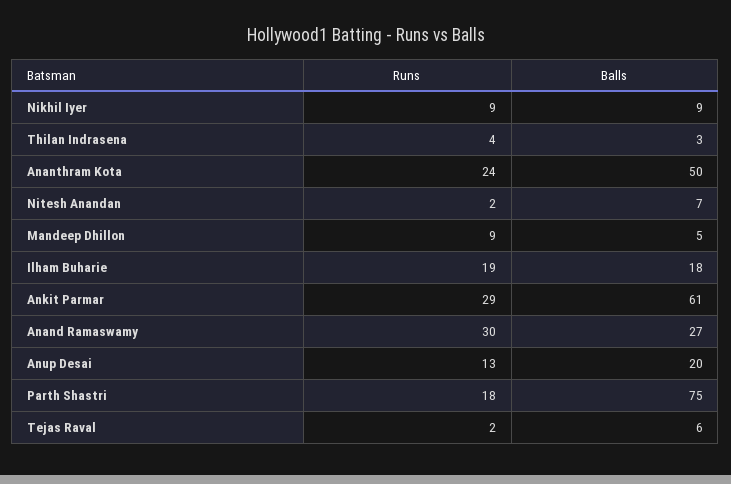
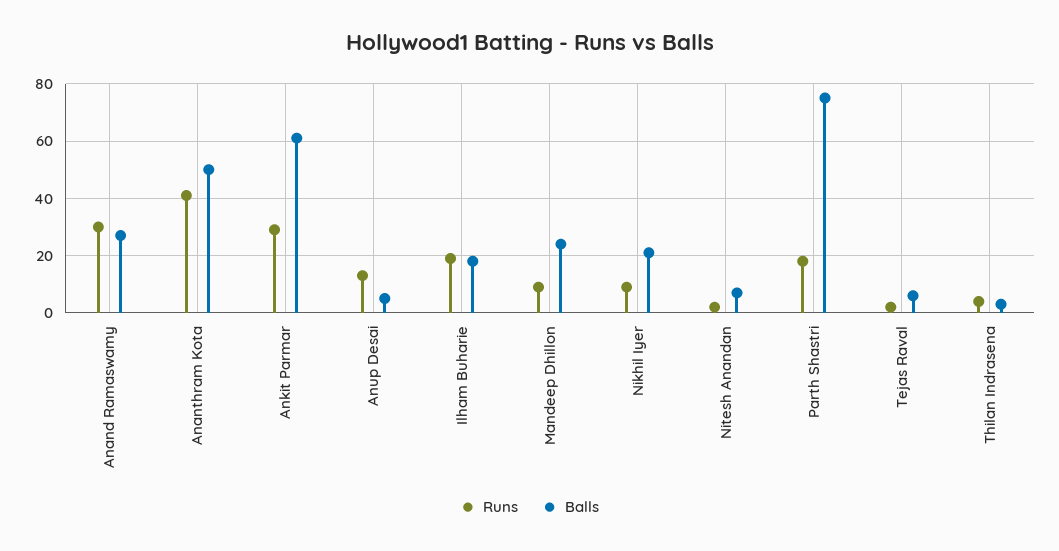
Balls, Nikhil Iyer: 9 -> 20
Runs, Ananthram Kota: 24 -> 40
Balls, Mandeep Dhillon: 5 -> 25
Balls, Anup Desai: 20 -> 5

